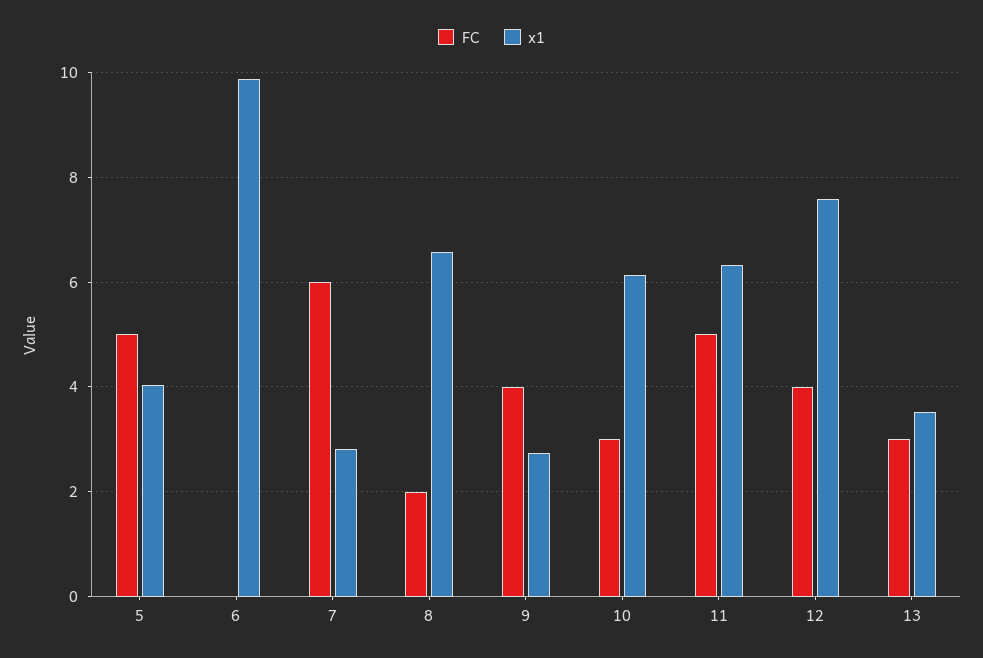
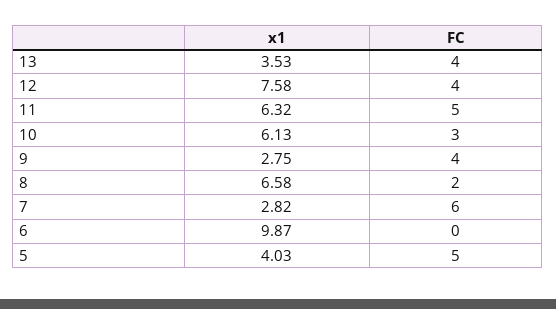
FC, 13: 3 -> 4

